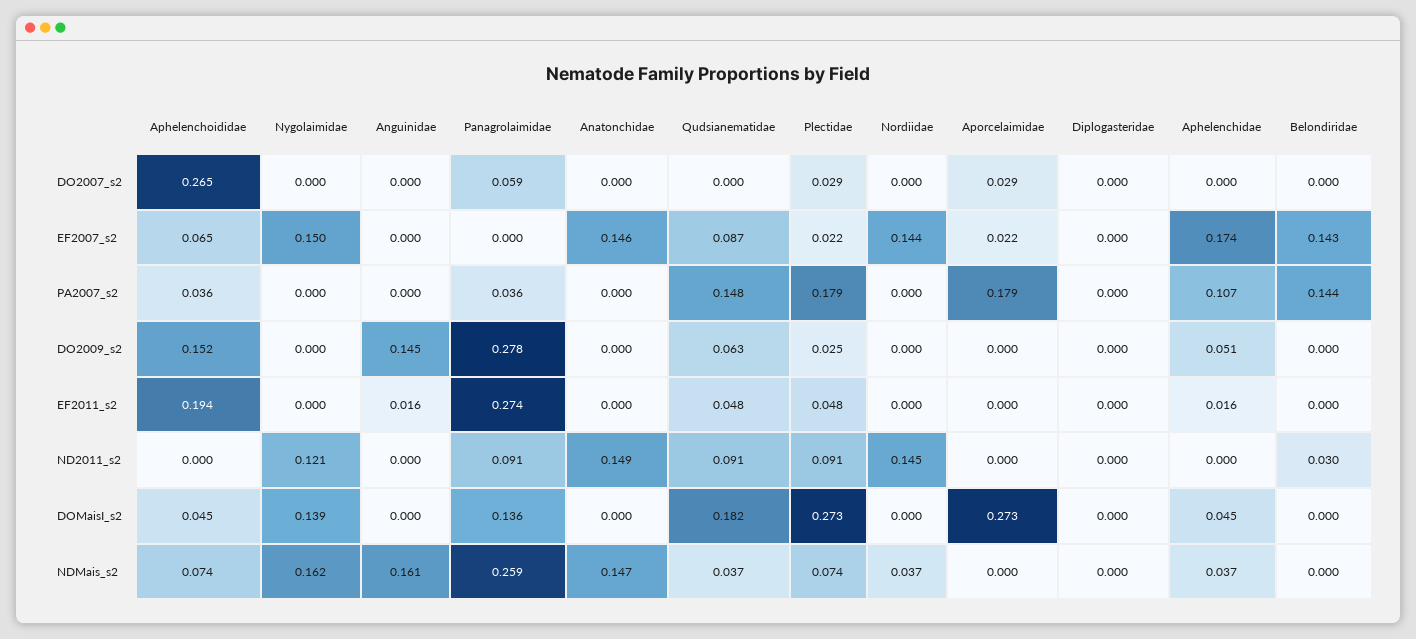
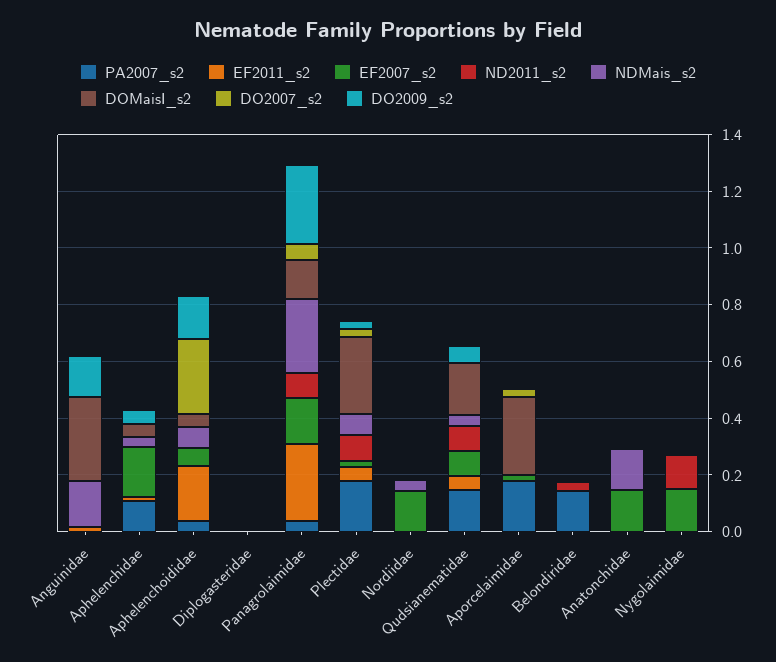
EF2007_s2, Panagrolaimidae: 0 -> 0.15
EF2007_s2, Belondiridae: 0.143 -> 0
ND2011_s2, Anatonchidae: 0.149 -> 0
ND2011_s2, Nordiidae: 0.145 -> 0
DOMaisI_s2, Nygolaimidae: 0.139 -> 0
DOMaisI_s2, Anguinidae: 0 -> 0.3
NDMais_s2, Nygolaimidae: 0.162 -> 0

